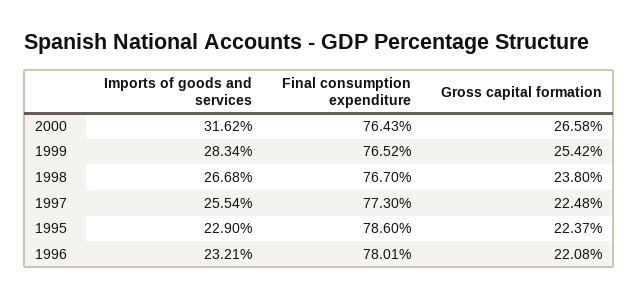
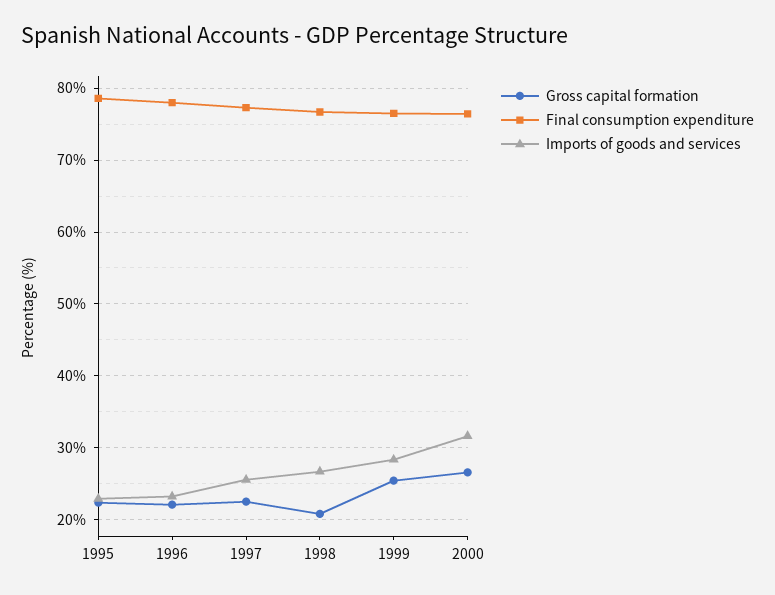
Gross capital formation, 1998: 23.8 -> 21

